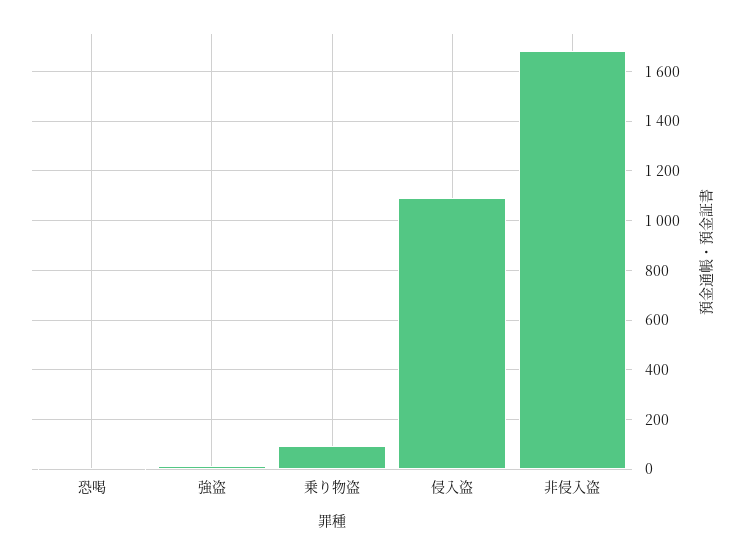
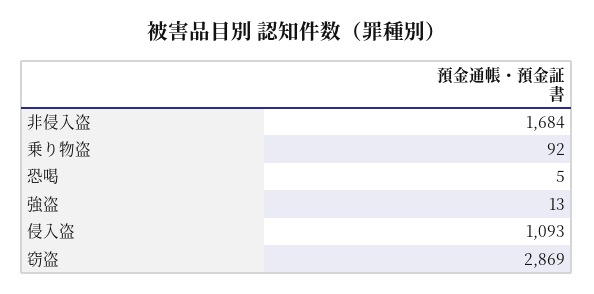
窃盗: none -> 2869

